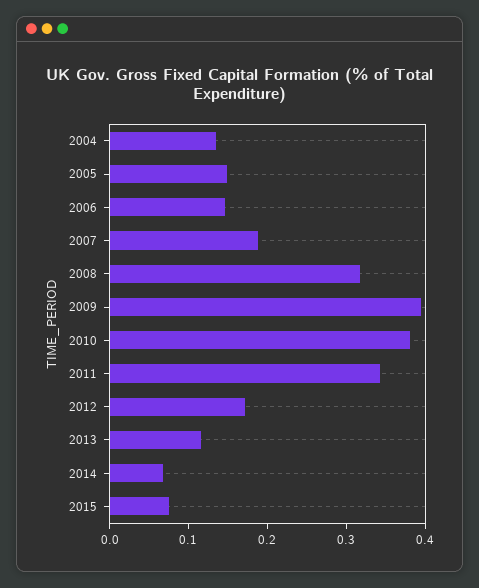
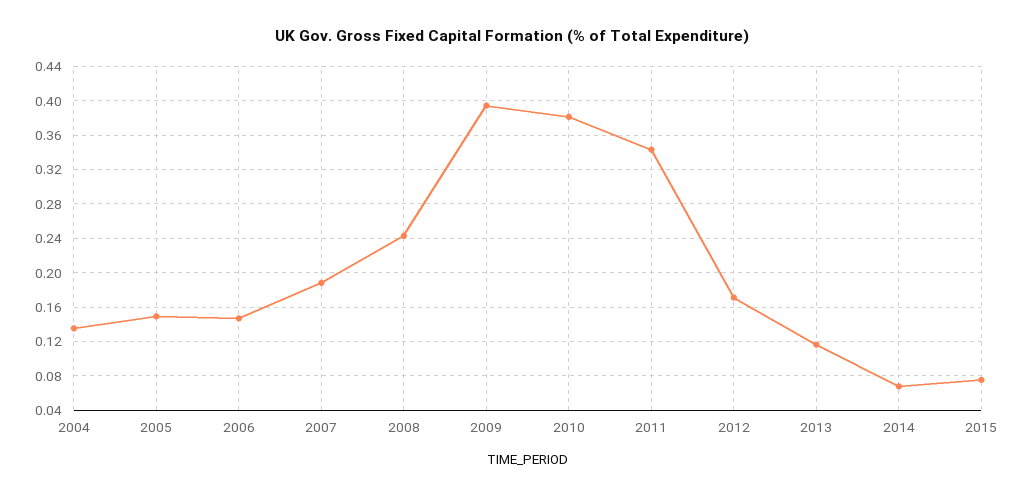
2008: 0.32 -> 0.24

